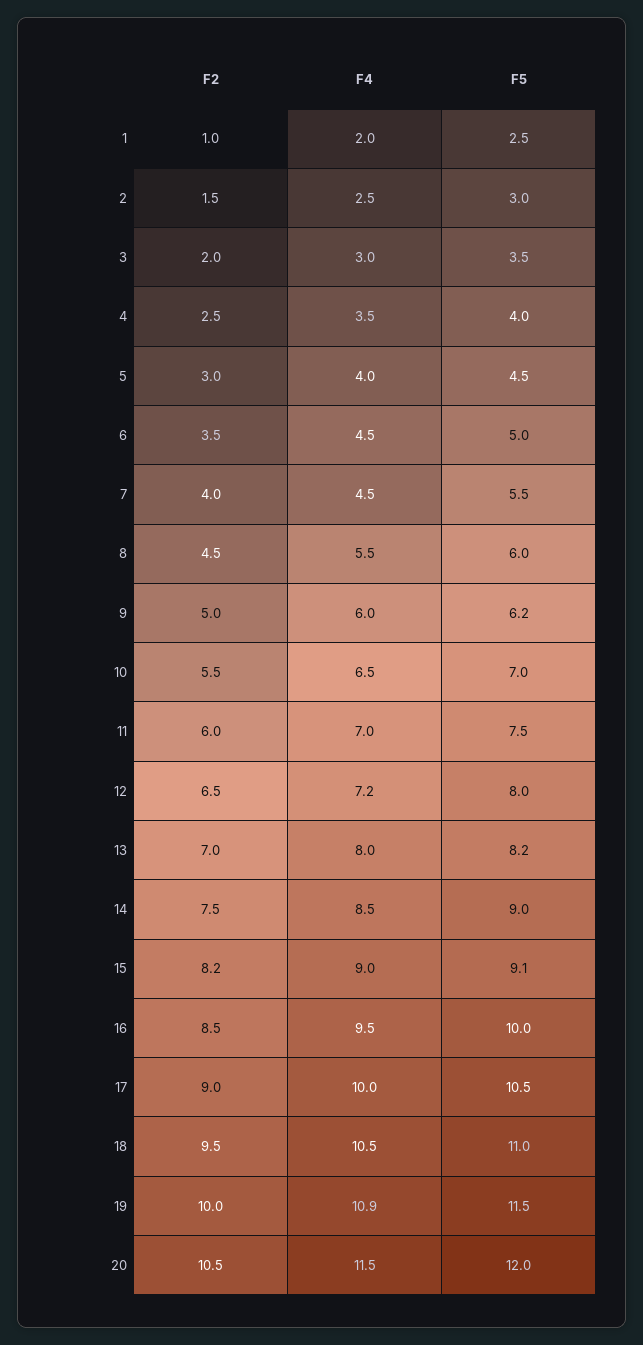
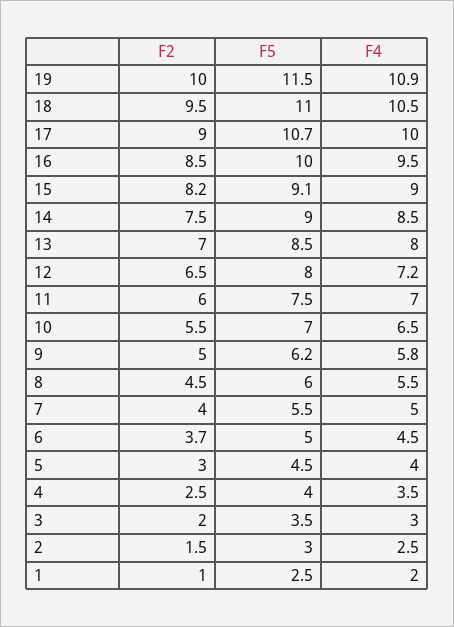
F2, 6: 3.5 -> 3.7
F4, 7: 4.5 -> 5
F4, 9: 6 -> 5.8
F5, 13: 8.2 -> 8.5
F5, 17: 10.5 -> 10.7
F2, 20: 10.5 -> none
F4, 20: 11.5 -> none
F5, 20: 12 -> none

